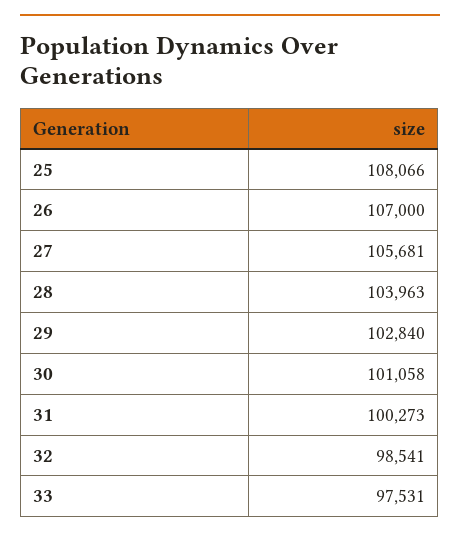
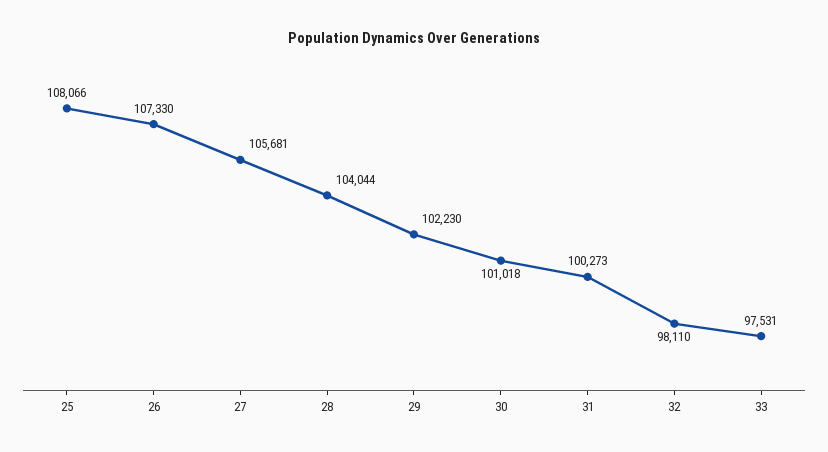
26: 107000 -> 107330
28: 103963 -> 104044
29: 102840 -> 102230
30: 101058 -> 101018
32: 98541 -> 98110

